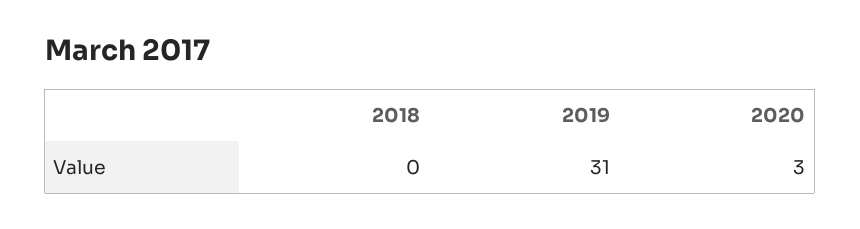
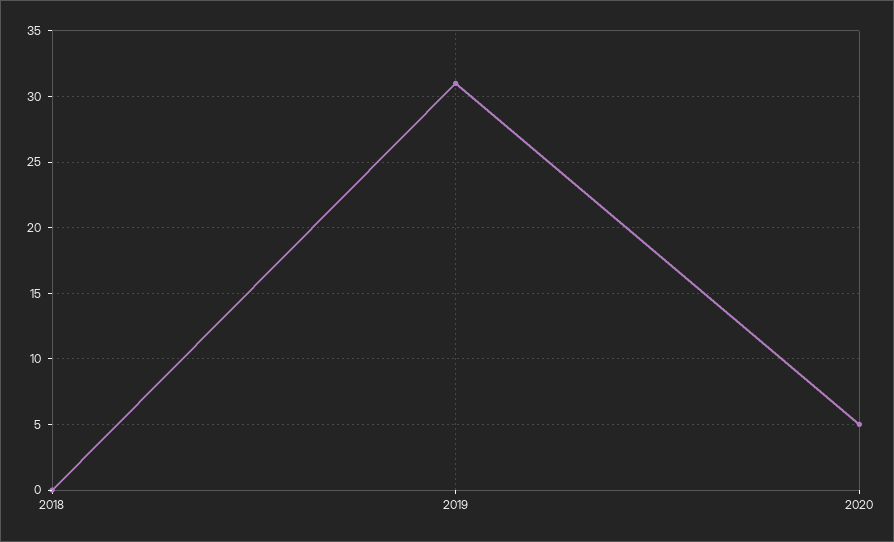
2020: 3 -> 5

